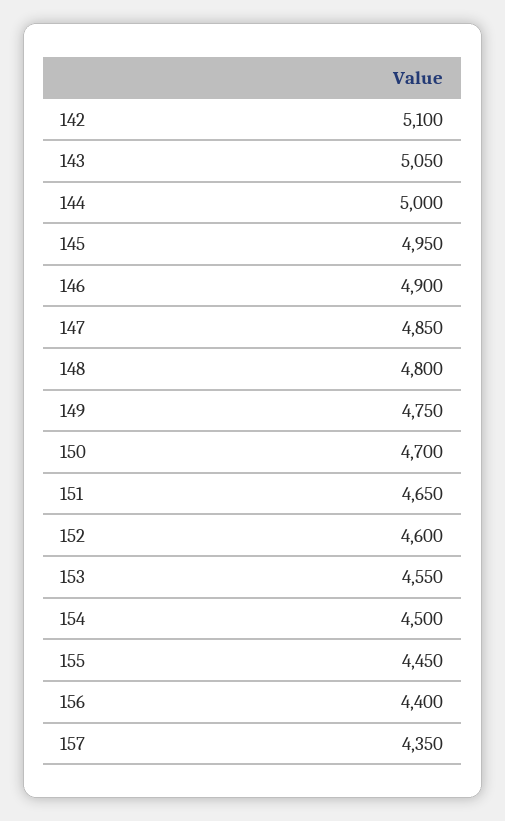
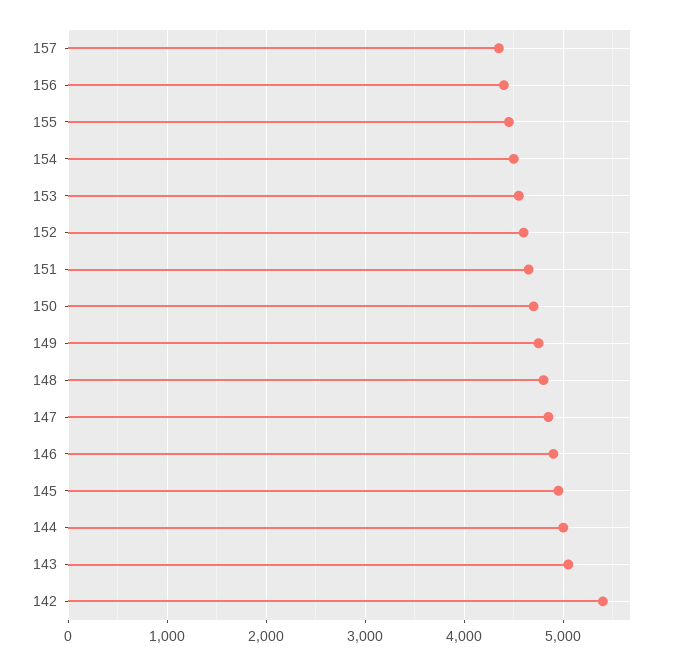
142: 5100 -> 5400

